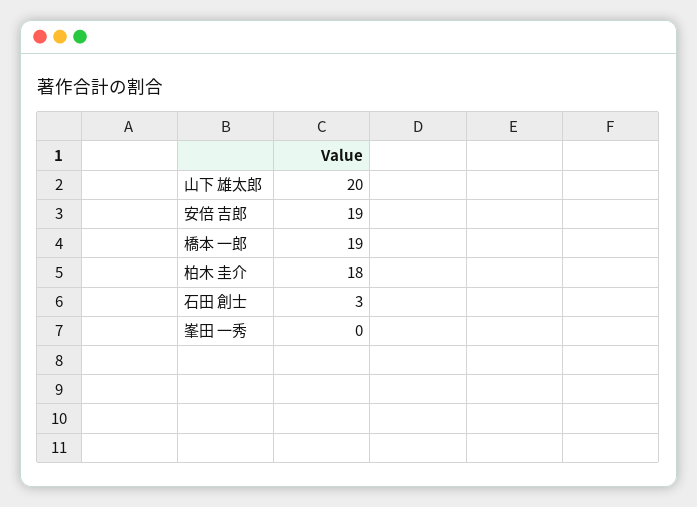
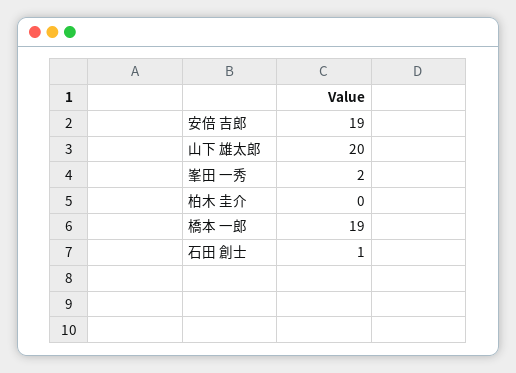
柏木 圭介: 18 -> 0
石田 創士: 3 -> 1
峯田 一秀: 0 -> 2

